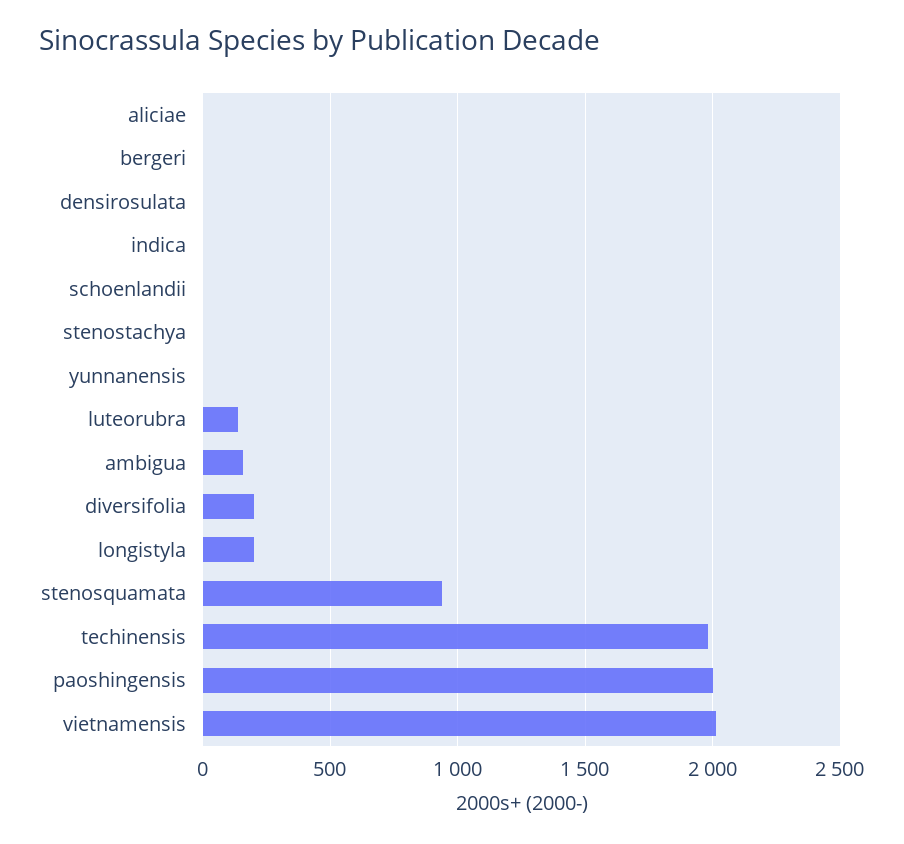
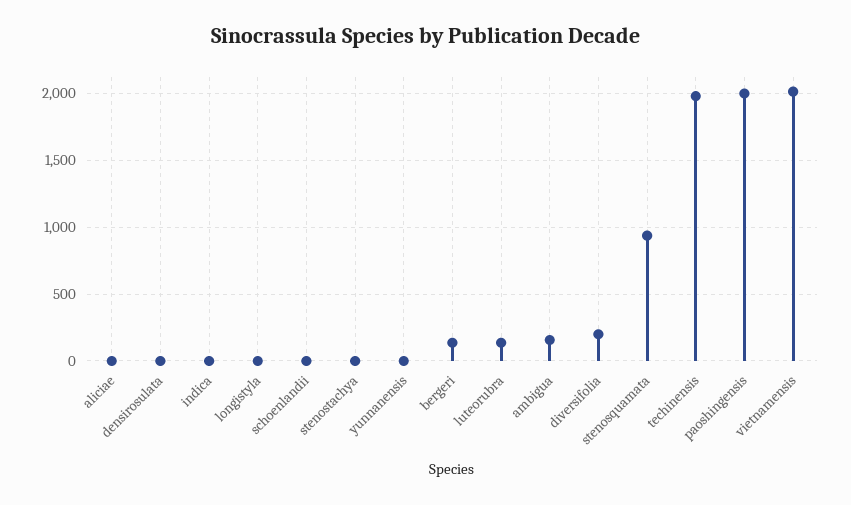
bergeri: 0 -> 150
longistyla: 200 -> 0

